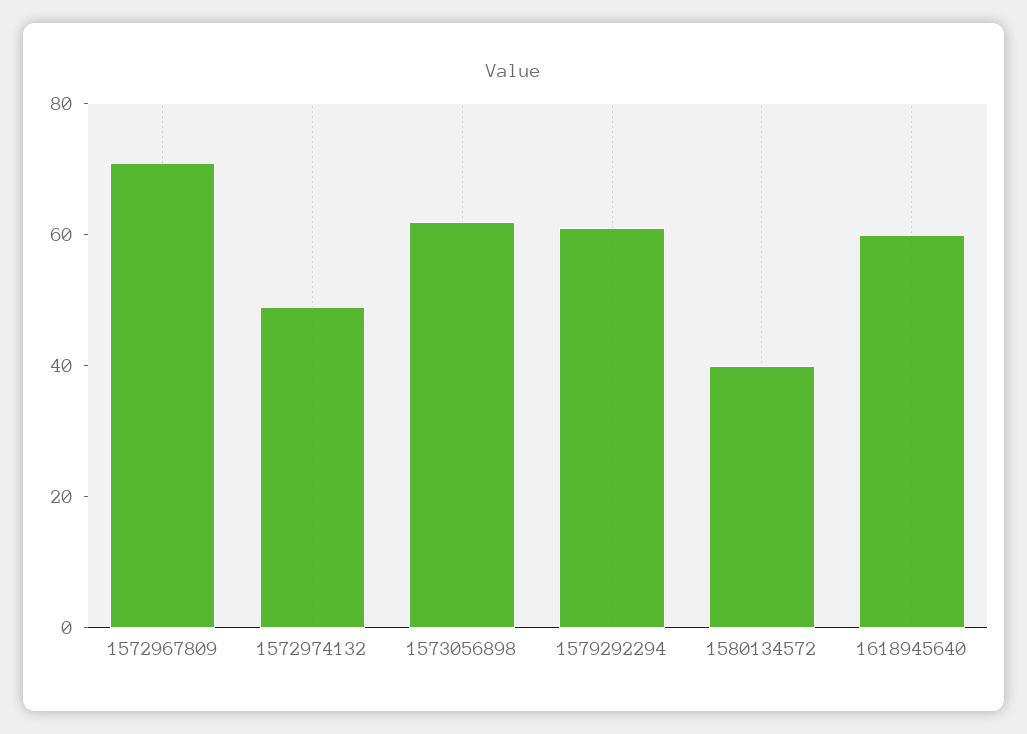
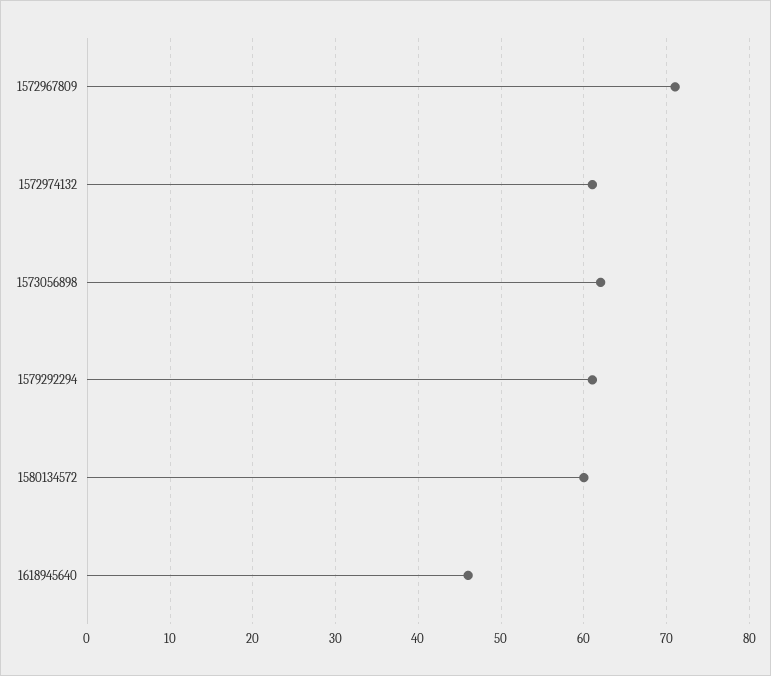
1572974132: 50 -> 61
1580134572: 40 -> 60
1618945640: 60 -> 46

